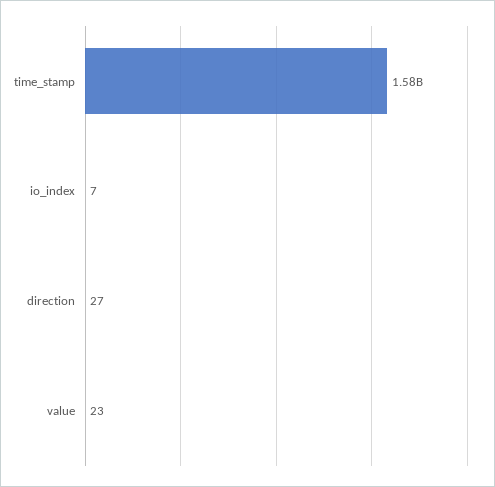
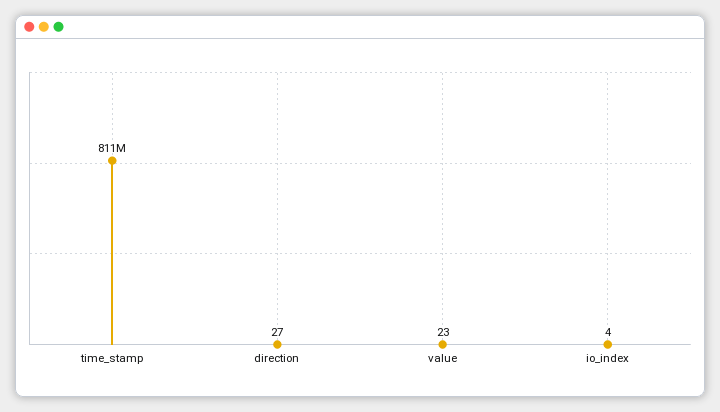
time_stamp: 1580000000 -> 811000000
io_index: 7 -> 4

